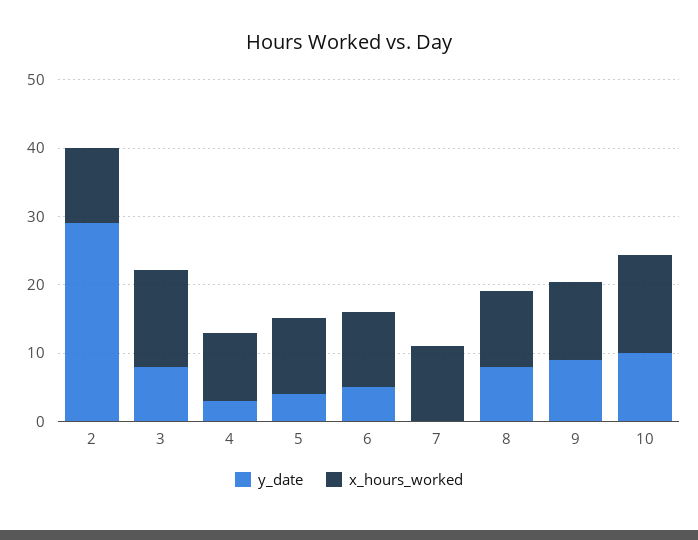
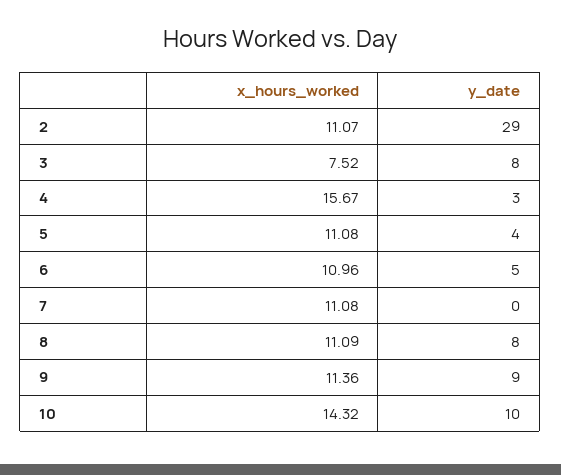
x_hours_worked, 3: 14 -> 7.52
x_hours_worked, 4: 10 -> 15.67

